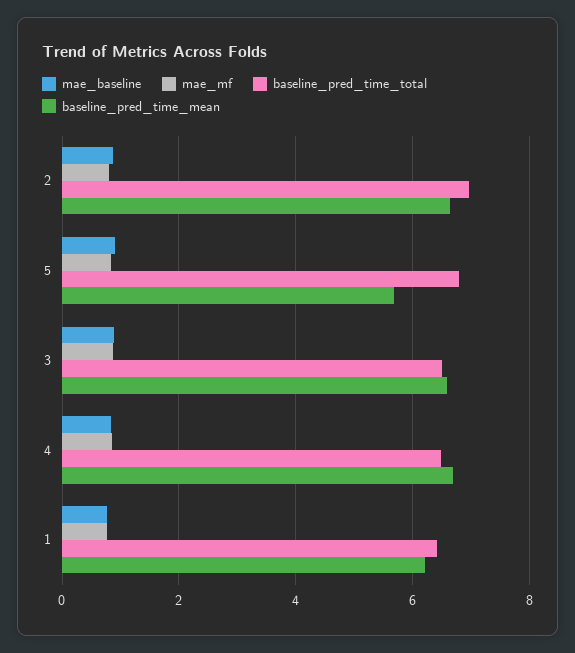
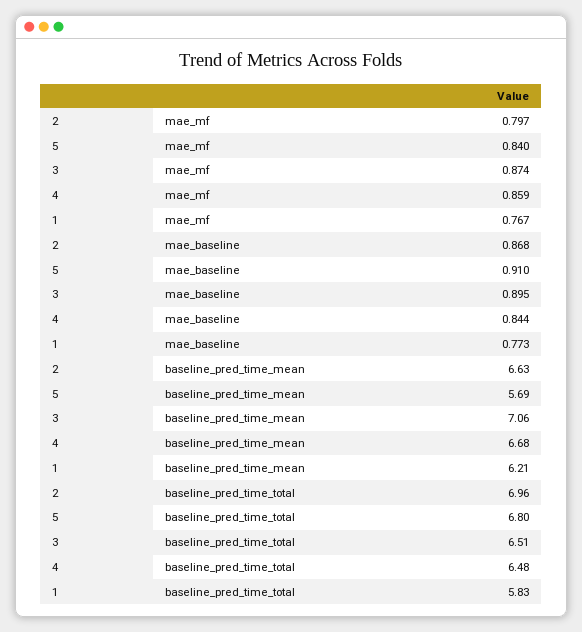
baseline_pred_time_mean, 3: 6.6 -> 7.06
baseline_pred_time_total, 1: 6.4 -> 5.83

